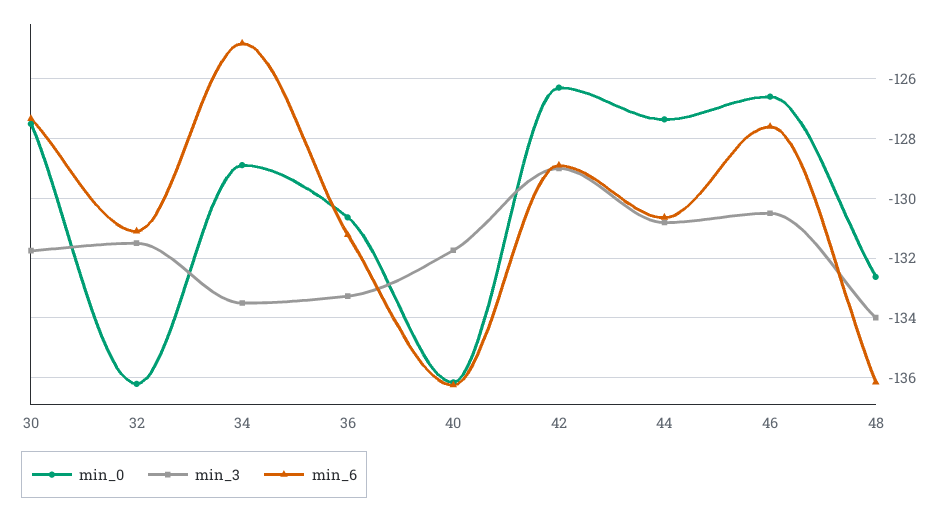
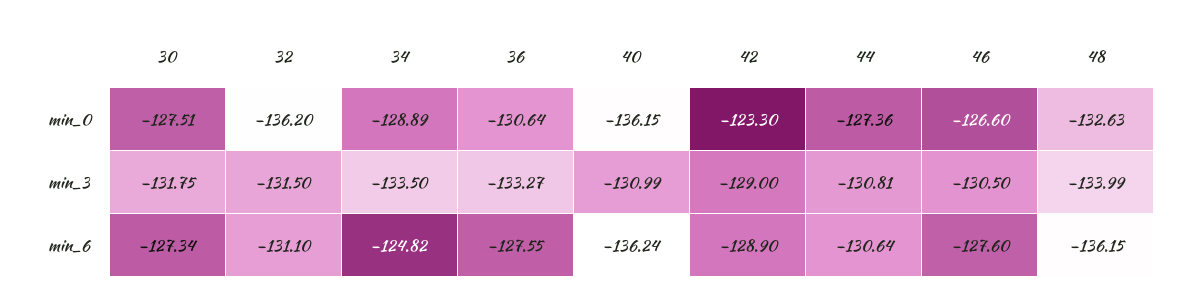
min_6, 36: -131.25 -> -127.55
min_3, 40: -131.75 -> -130.99
min_0, 42: -126.25 -> -123.3

